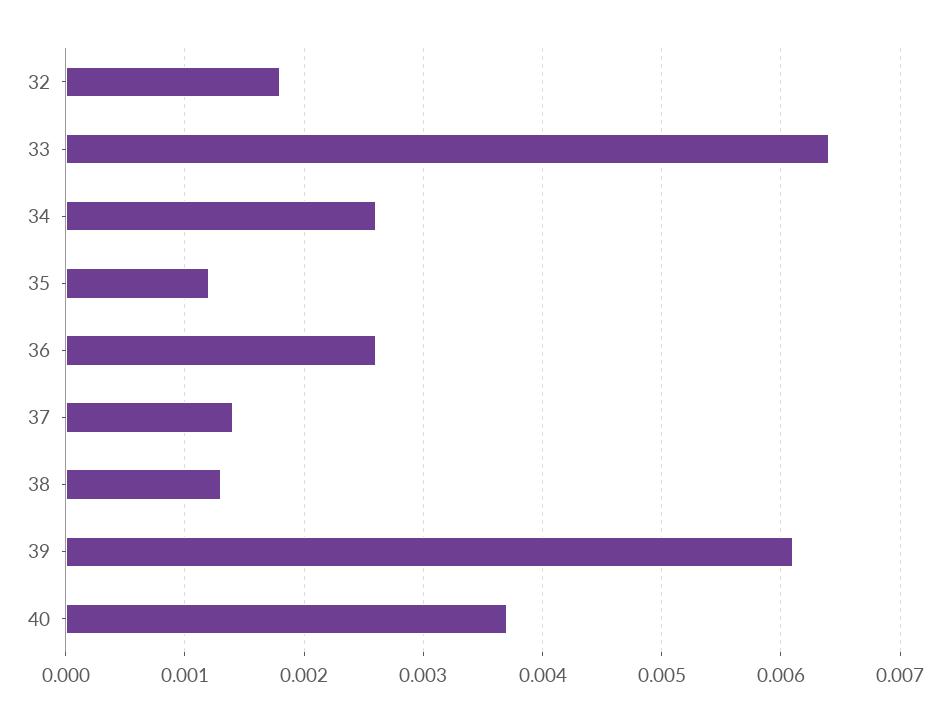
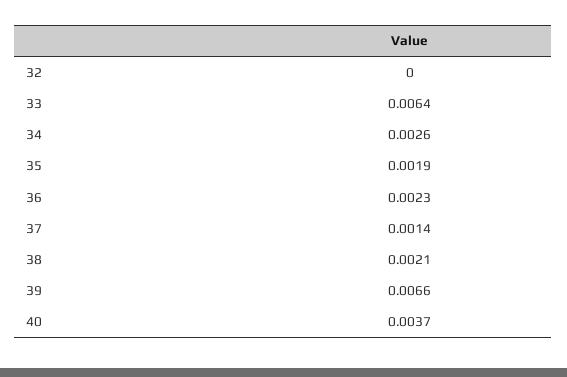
32: 0.0018 -> 0
35: 0.0012 -> 0.0019
36: 0.0026 -> 0.0023
38: 0.0013 -> 0.0021
39: 0.0061 -> 0.0066

